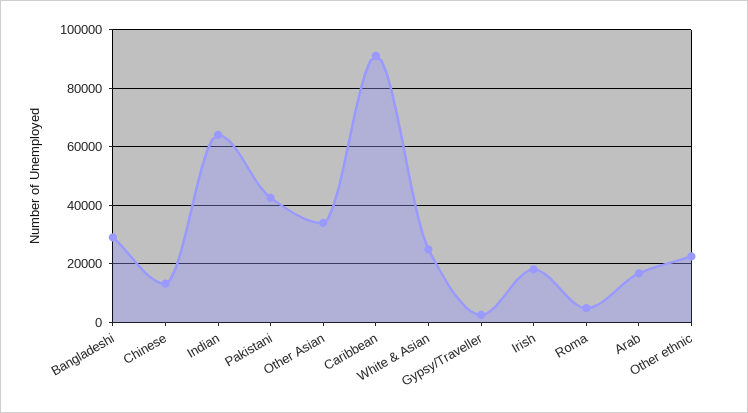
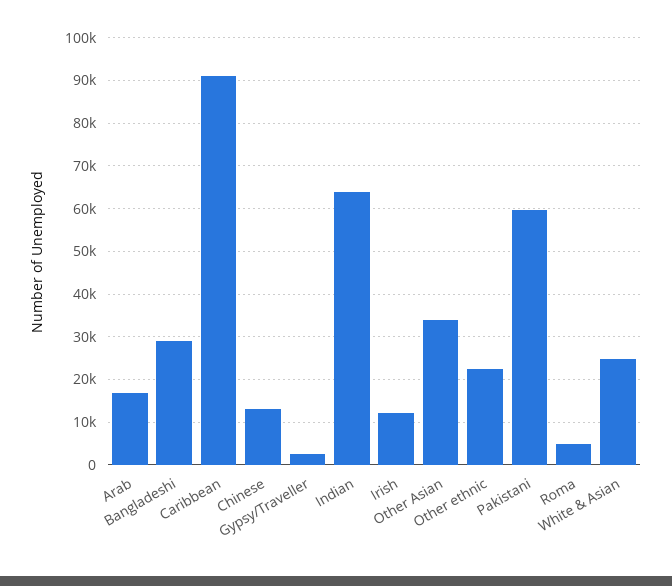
Pakistani: 42500 -> 60000
Irish: 17500 -> 12000

